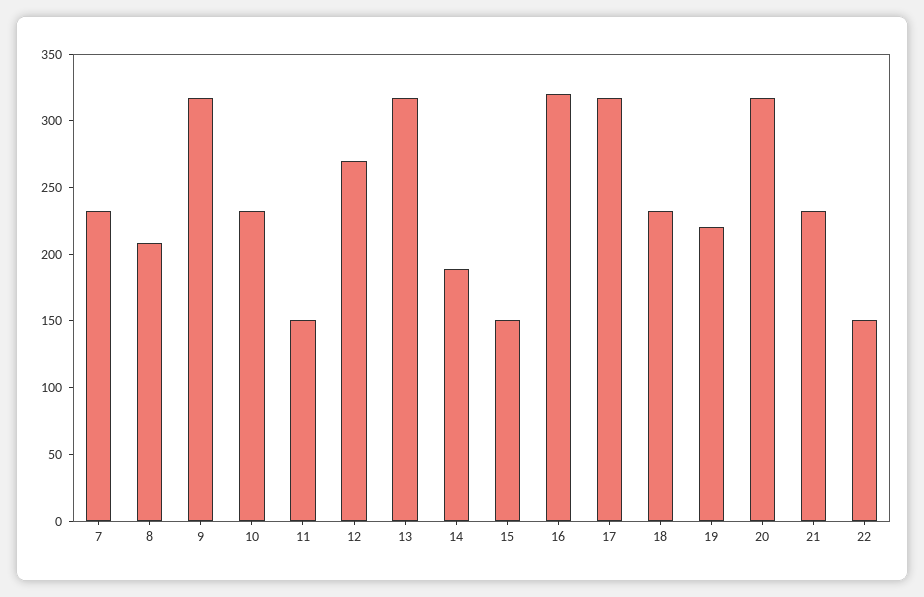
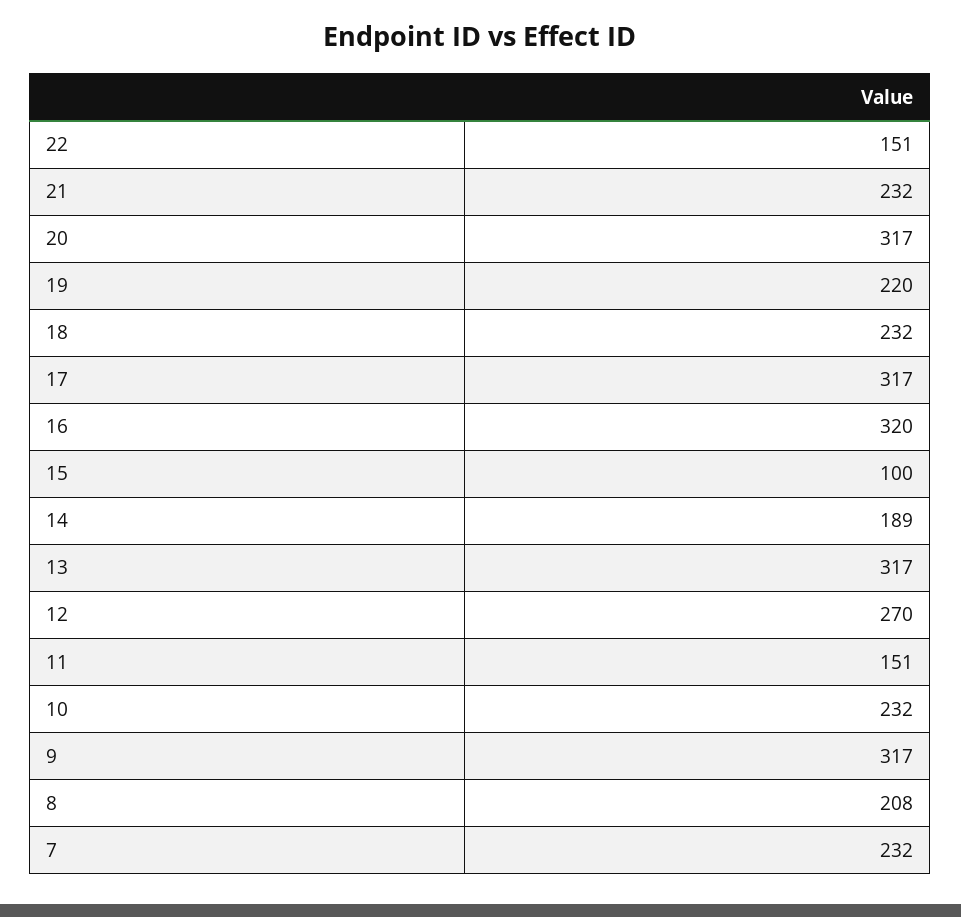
15: 150 -> 100

